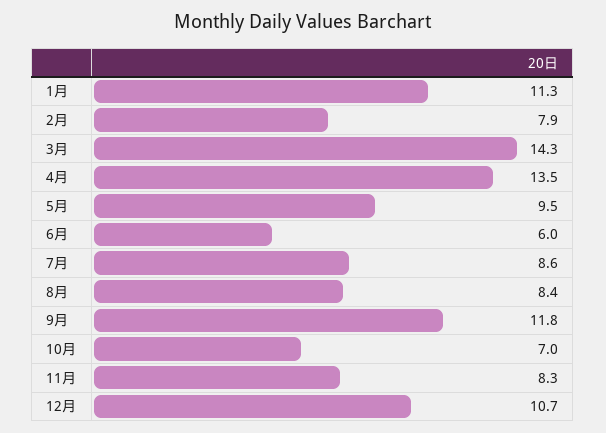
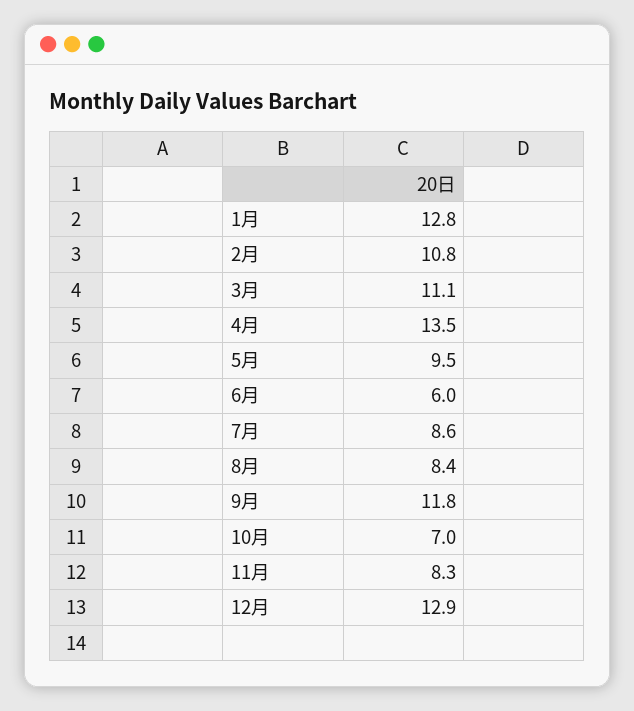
1月: 11.3 -> 12.8
2月: 7.9 -> 10.8
3月: 14.3 -> 11.1
12月: 10.7 -> 12.9

